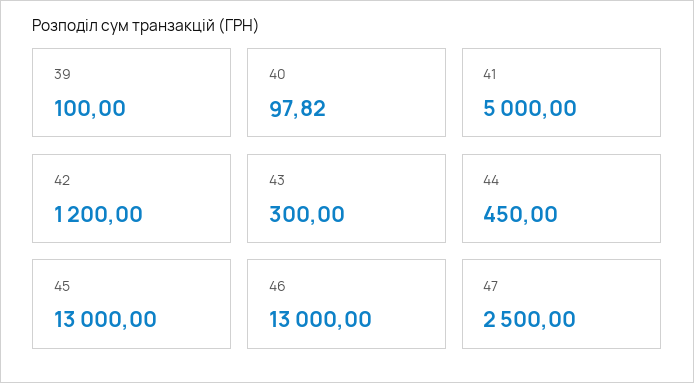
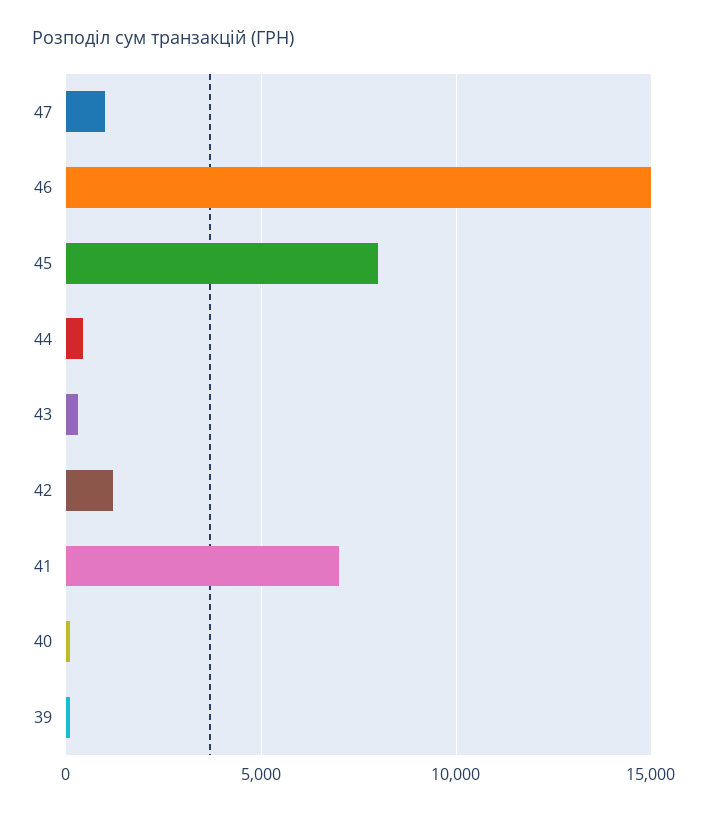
41: 5000 -> 7000
45: 13000 -> 8000
46: 13000 -> 15000
47: 2500 -> 1000

